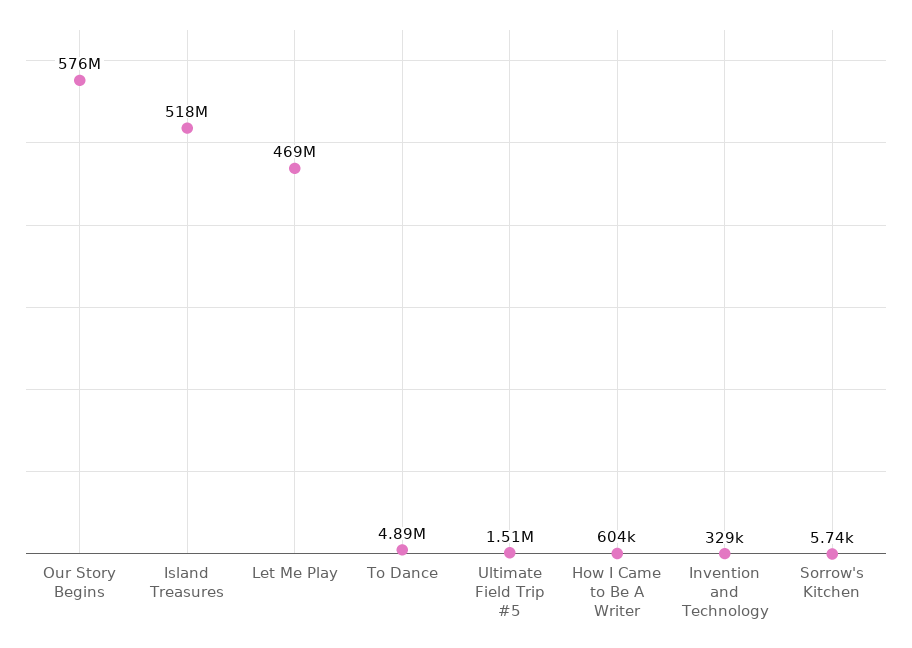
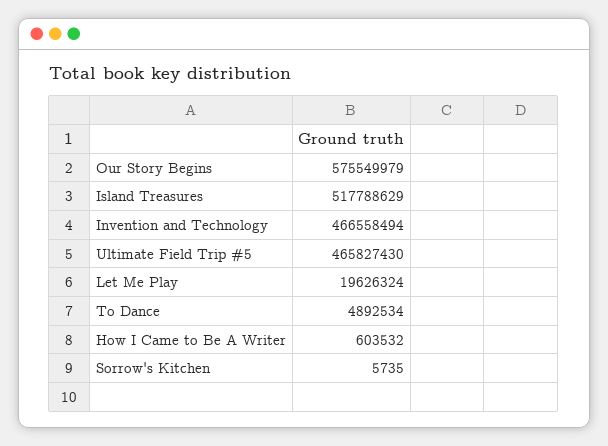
Let Me Play: 469000000 -> 19626324
Ultimate Field Trip #5: 1510000 -> 465827430
Invention and Technology: 329000 -> 466558494

